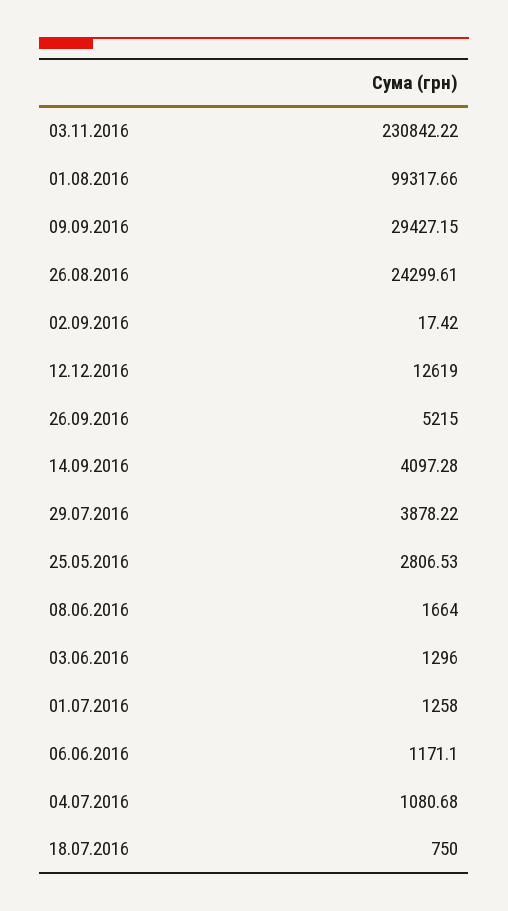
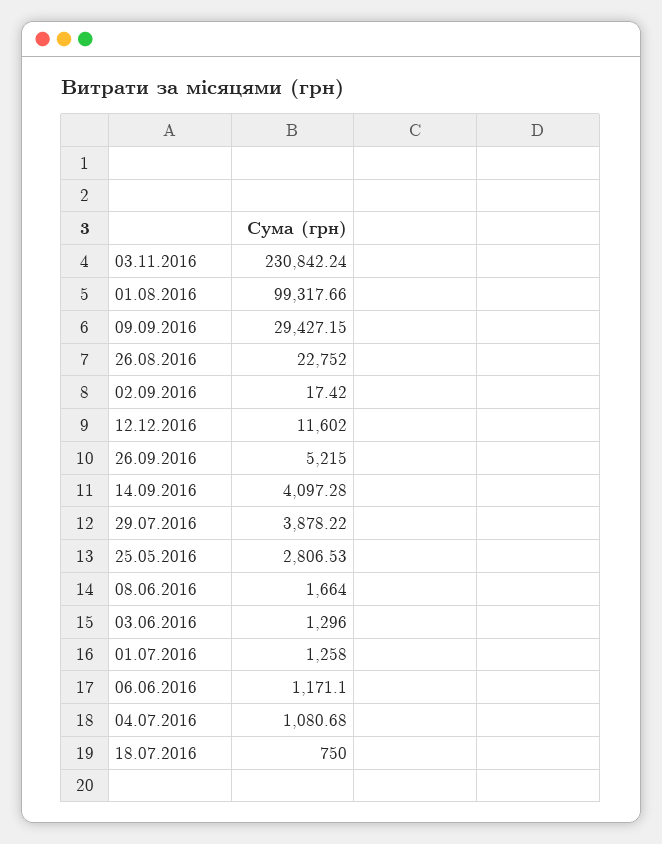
03.11.2016: 230842.22 -> 230842.24
26.08.2016: 24299.61 -> 22752
12.12.2016: 12619 -> 11602

